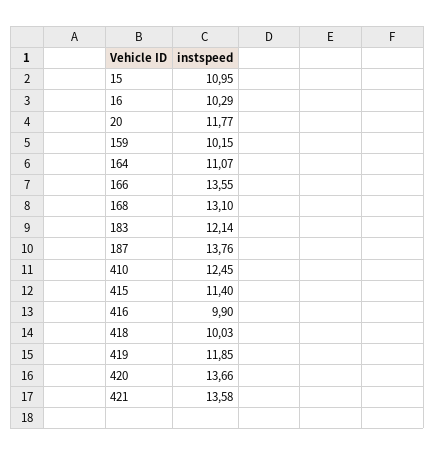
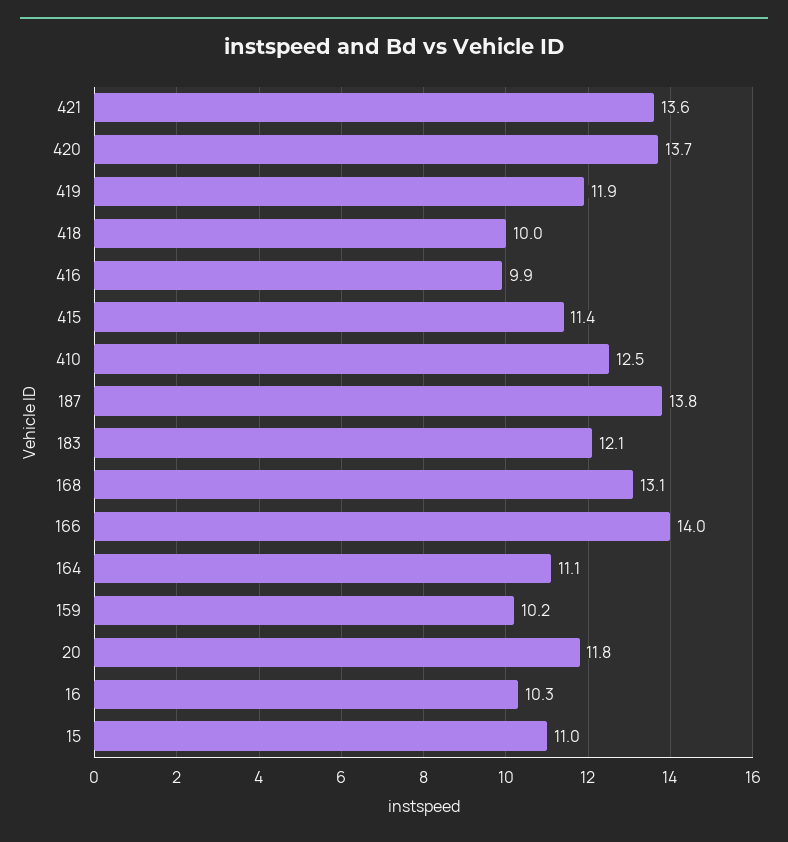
166: 13.55 -> 14

